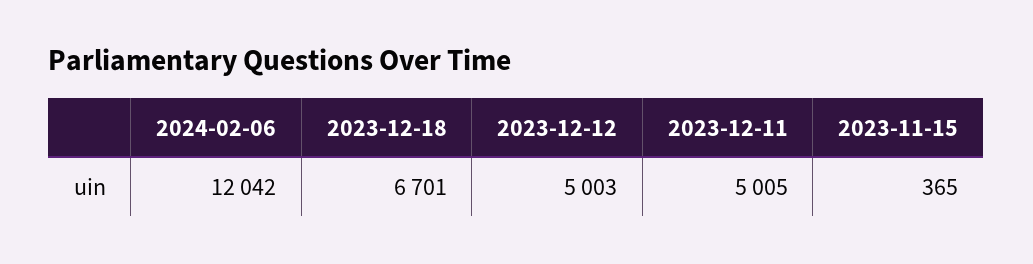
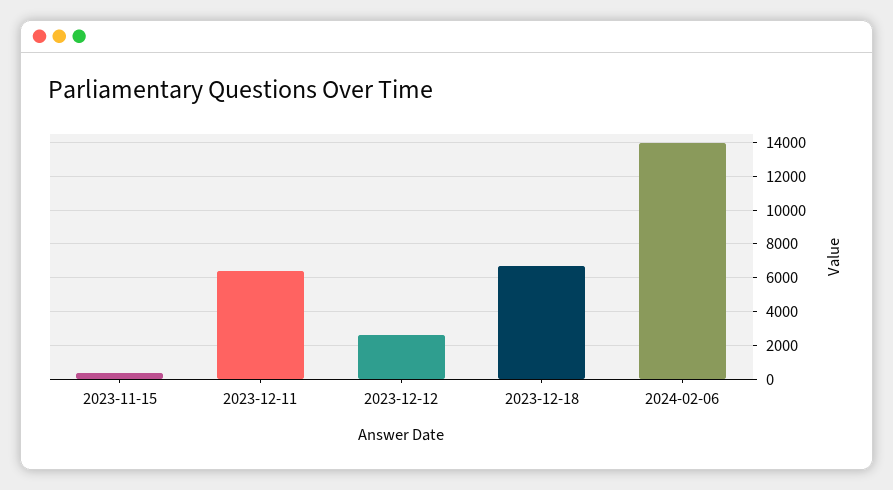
2024-02-06: 12042 -> 14000
2023-12-12: 5003 -> 2500
2023-12-11: 5005 -> 6500

